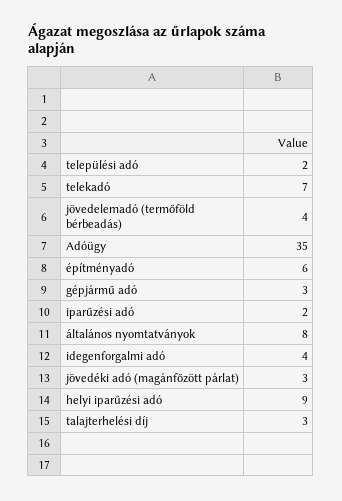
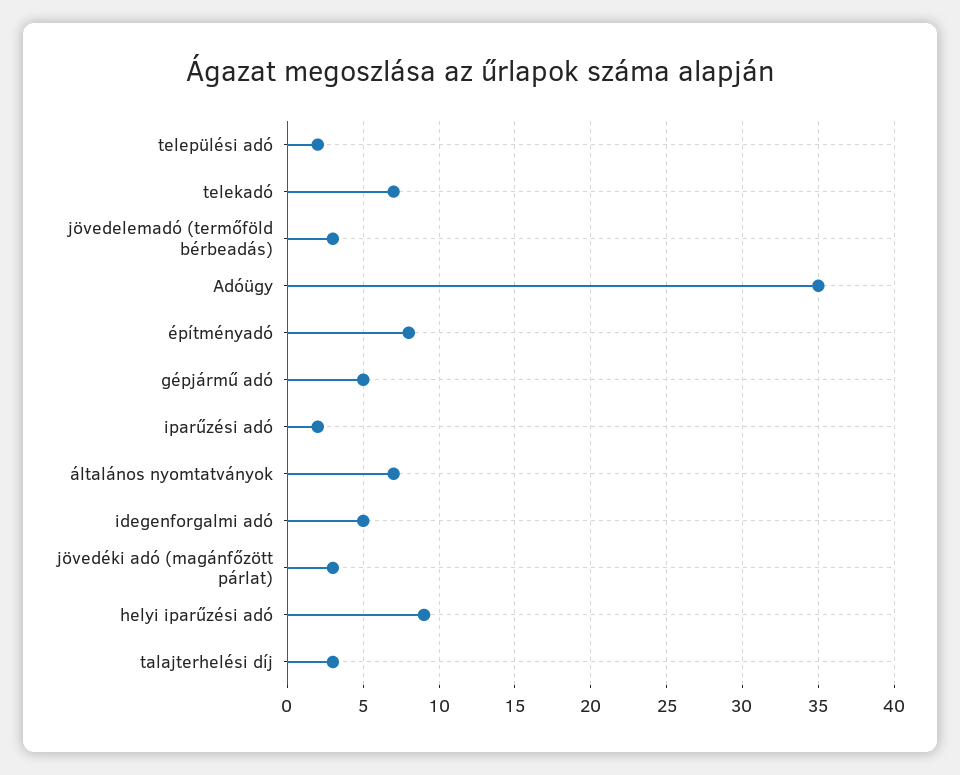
jövedelemadó (termőföld bérbeadás): 4 -> 3
építményadó: 6 -> 8
gépjármű adó: 3 -> 5
általános nyomtatványok: 8 -> 7
idegenforgalmi adó: 4 -> 5

